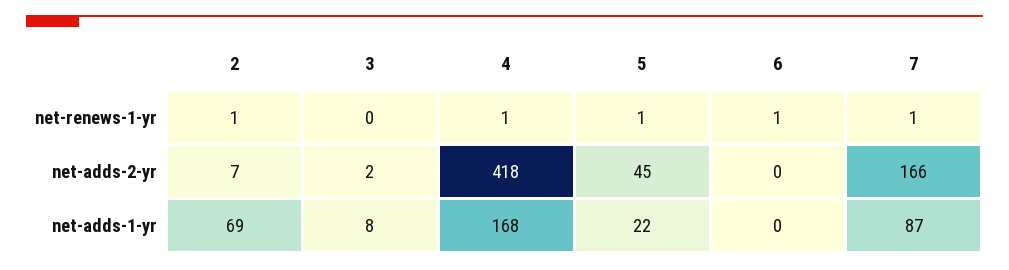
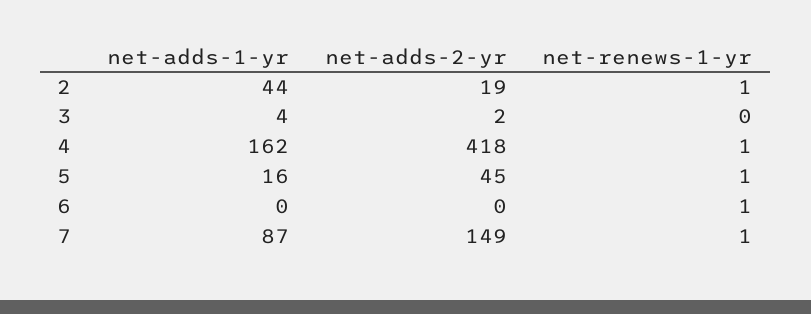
2, net-adds-2-yr: 7 -> 19
7, net-adds-2-yr: 166 -> 149
2, net-adds-1-yr: 69 -> 44
3, net-adds-1-yr: 8 -> 4
4, net-adds-1-yr: 168 -> 162
5, net-adds-1-yr: 22 -> 16

